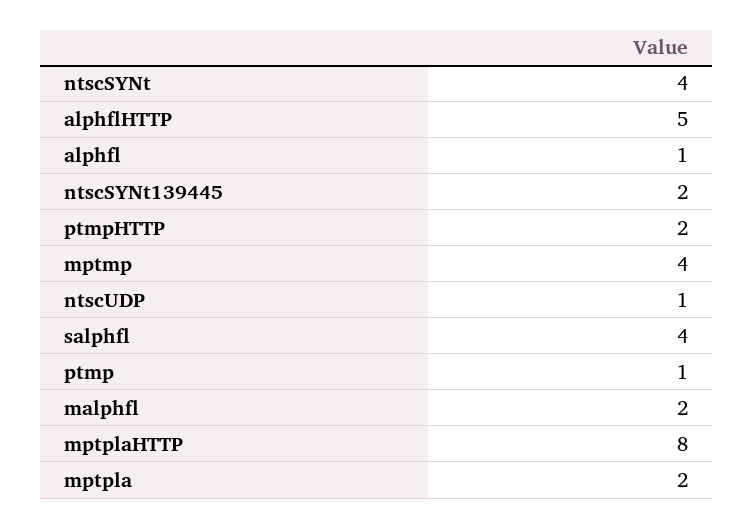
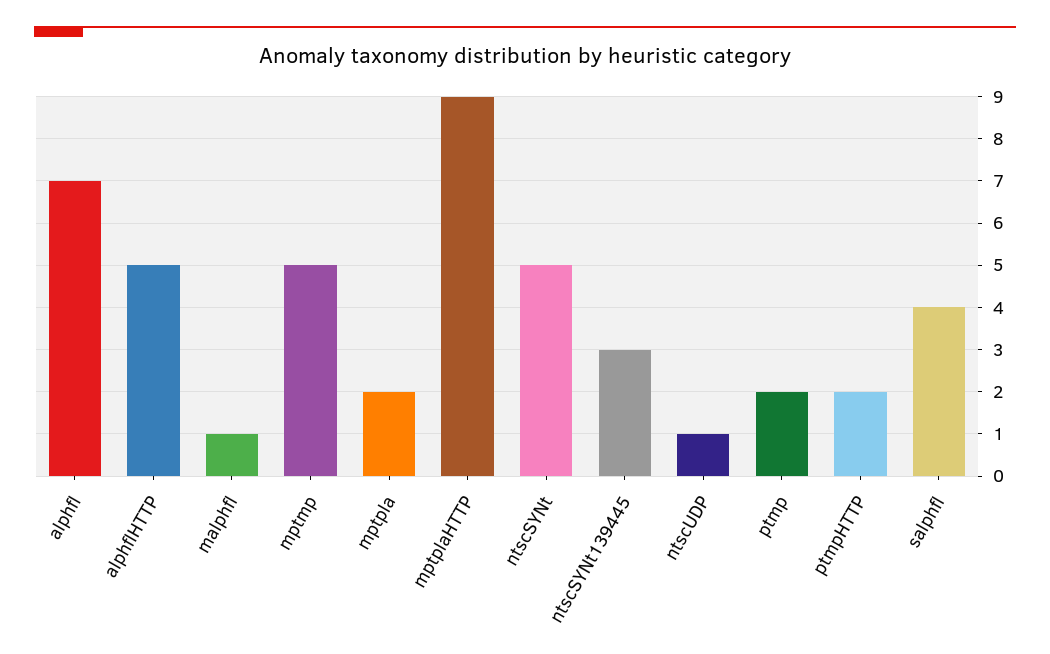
ntscSYNt: 4 -> 5
alphfl: 1 -> 7
ntscSYNt139445: 2 -> 3
mptmp: 4 -> 5
ptmp: 1 -> 2
malphfl: 2 -> 1
mptplaHTTP: 8 -> 9

